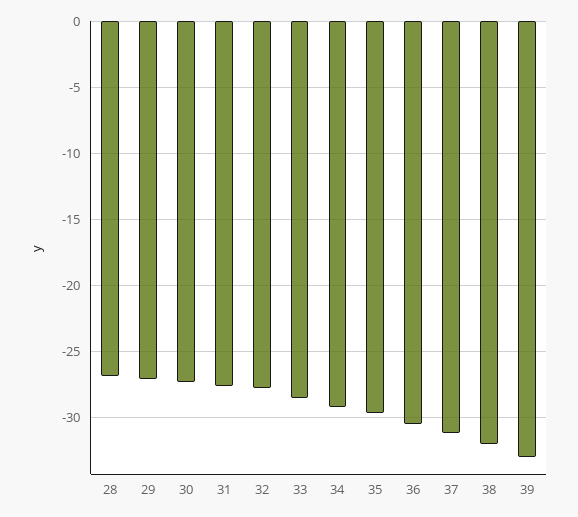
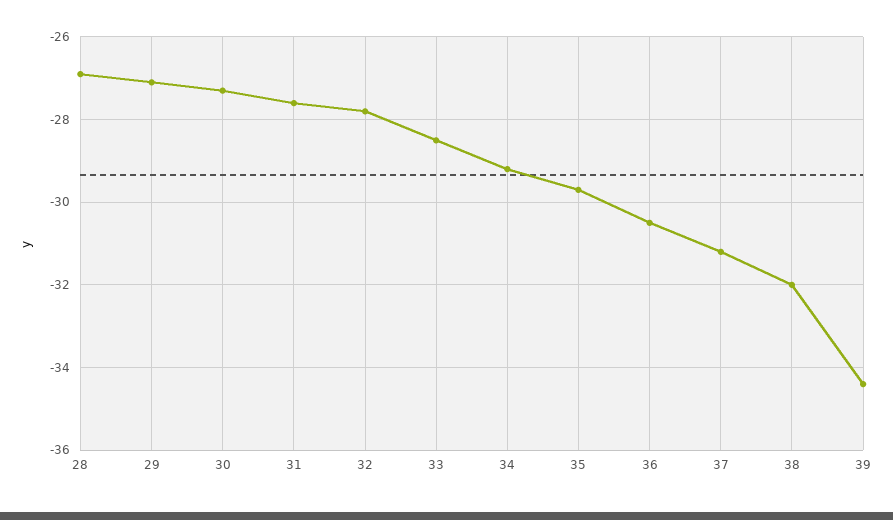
39: -33 -> -34.5

